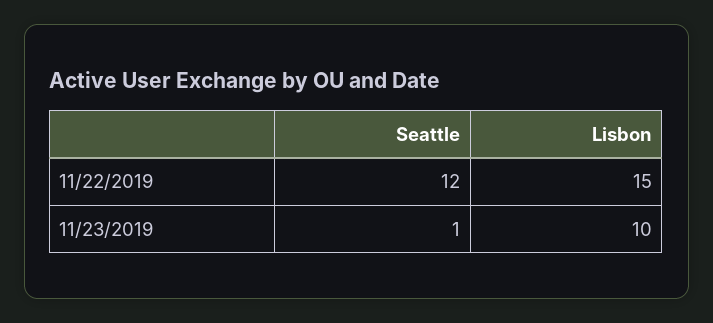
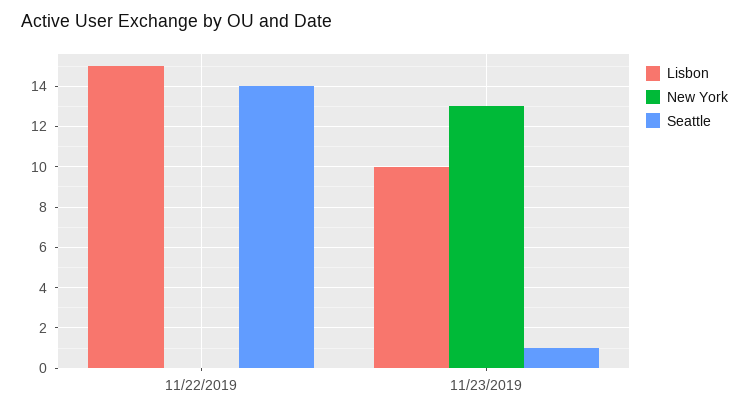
Seattle, 11/22/2019: 12 -> 14
New York, 11/22/2019: none -> 0
New York, 11/23/2019: none -> 13

